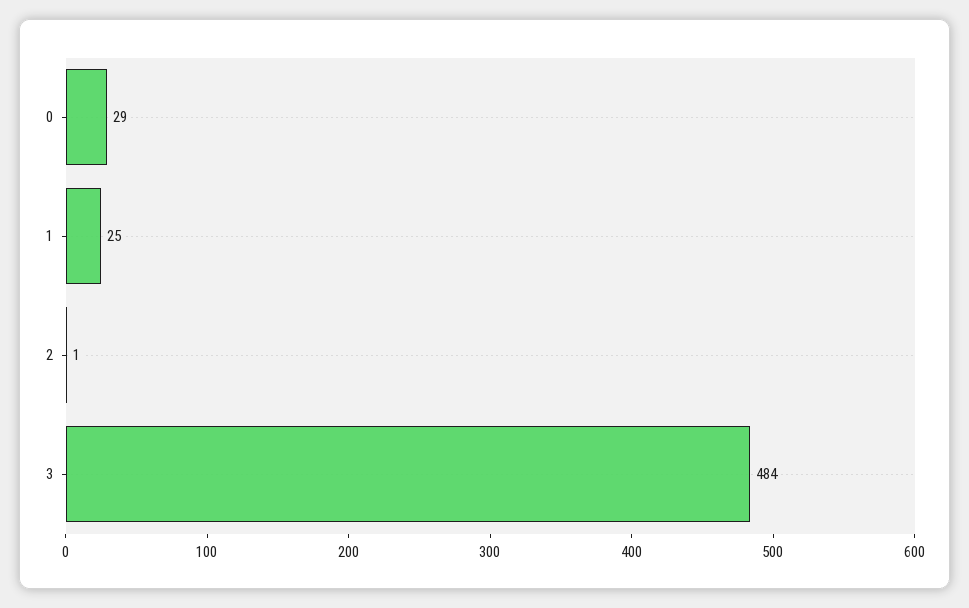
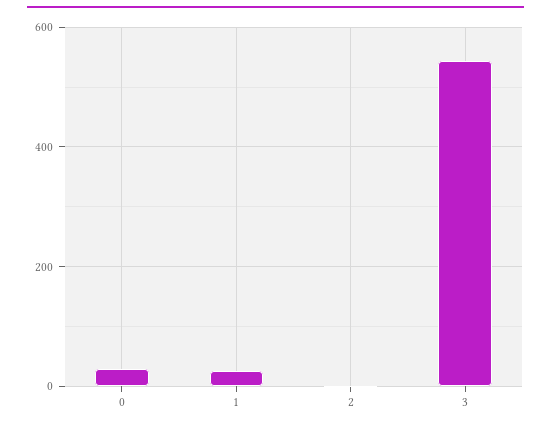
3: 484 -> 540

